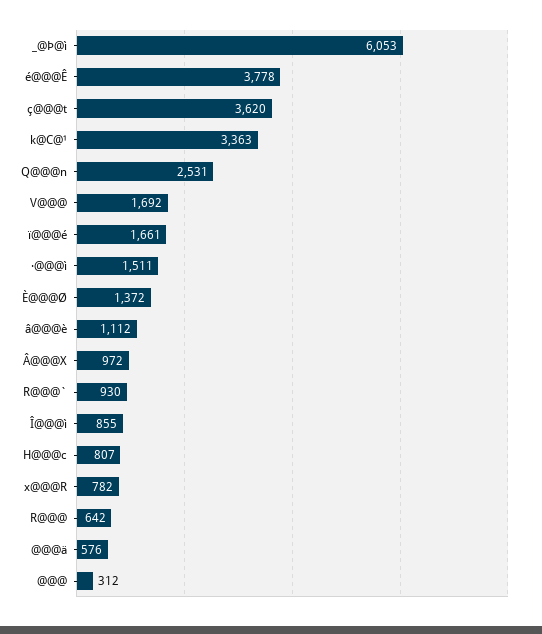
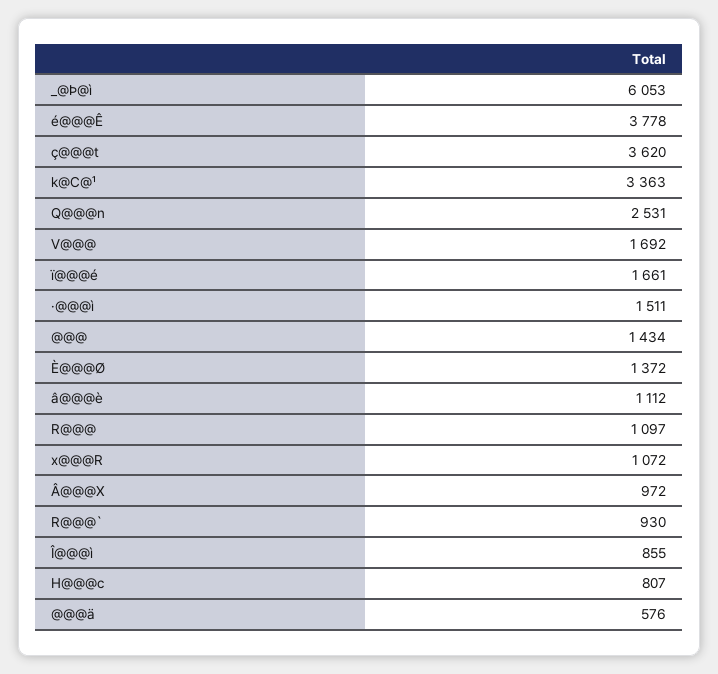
x@@@R: 782 -> 1072
R@@@: 642 -> 1097
@@@: 312 -> 1434

